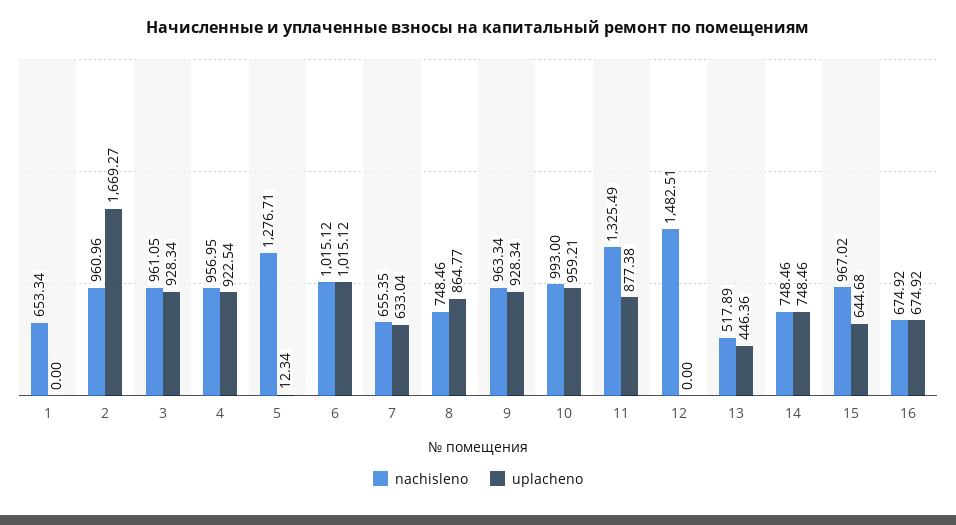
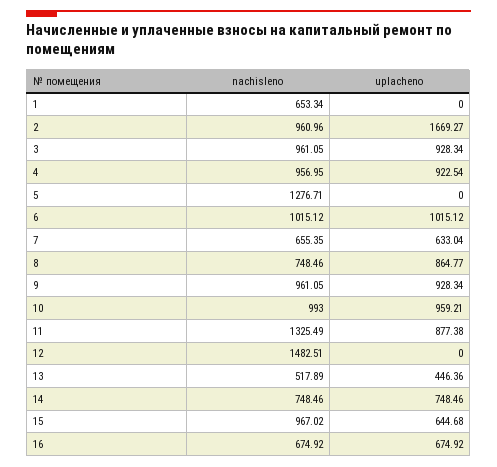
uplacheno, 5: 12.34 -> 0
nachisleno, 9: 963.34 -> 961.05

